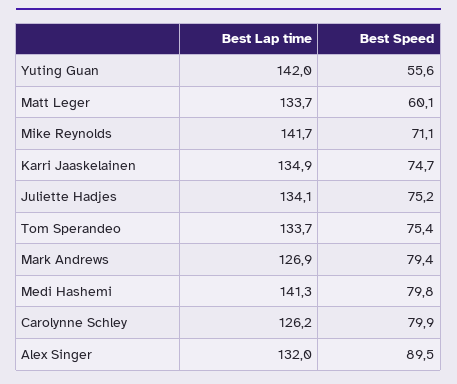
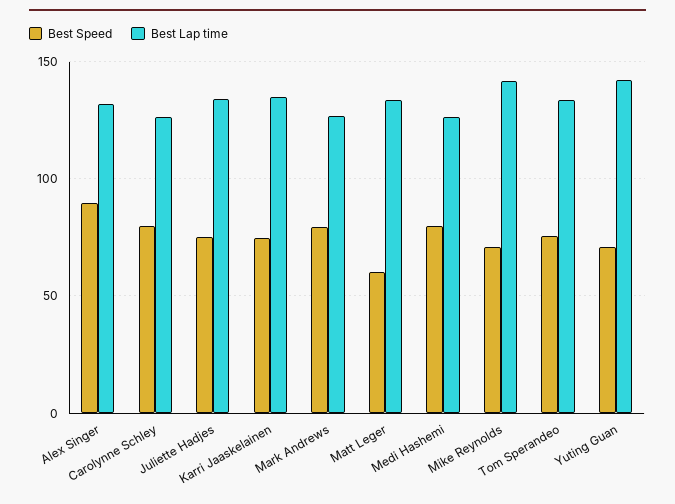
Best Speed, Yuting Guan: 55.6 -> 70
Best Lap time, Medi Hashemi: 141.3 -> 125

